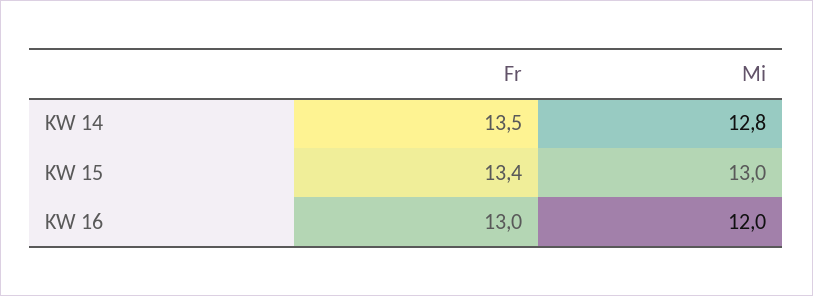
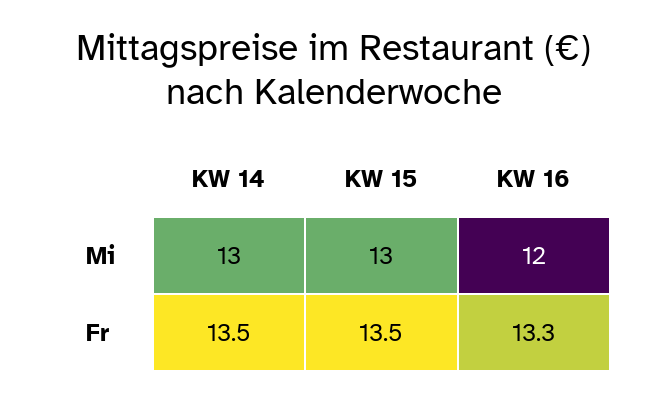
Mi, KW 14: 12.8 -> 13
Fr, KW 15: 13.4 -> 13.5
Fr, KW 16: 13 -> 13.3

